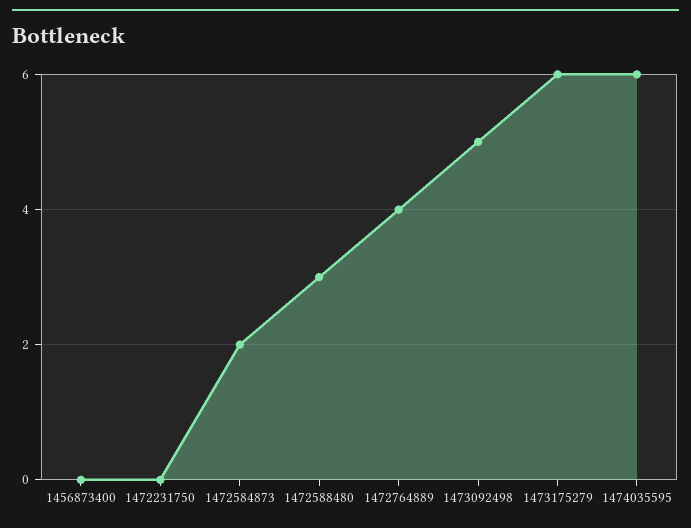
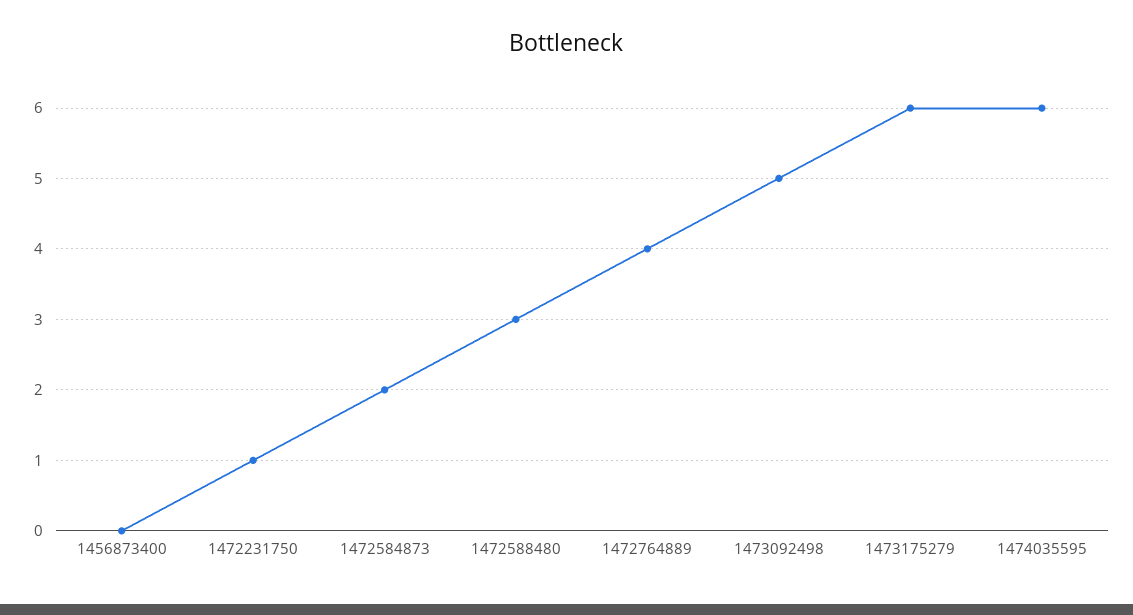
1472231750: 0 -> 1

